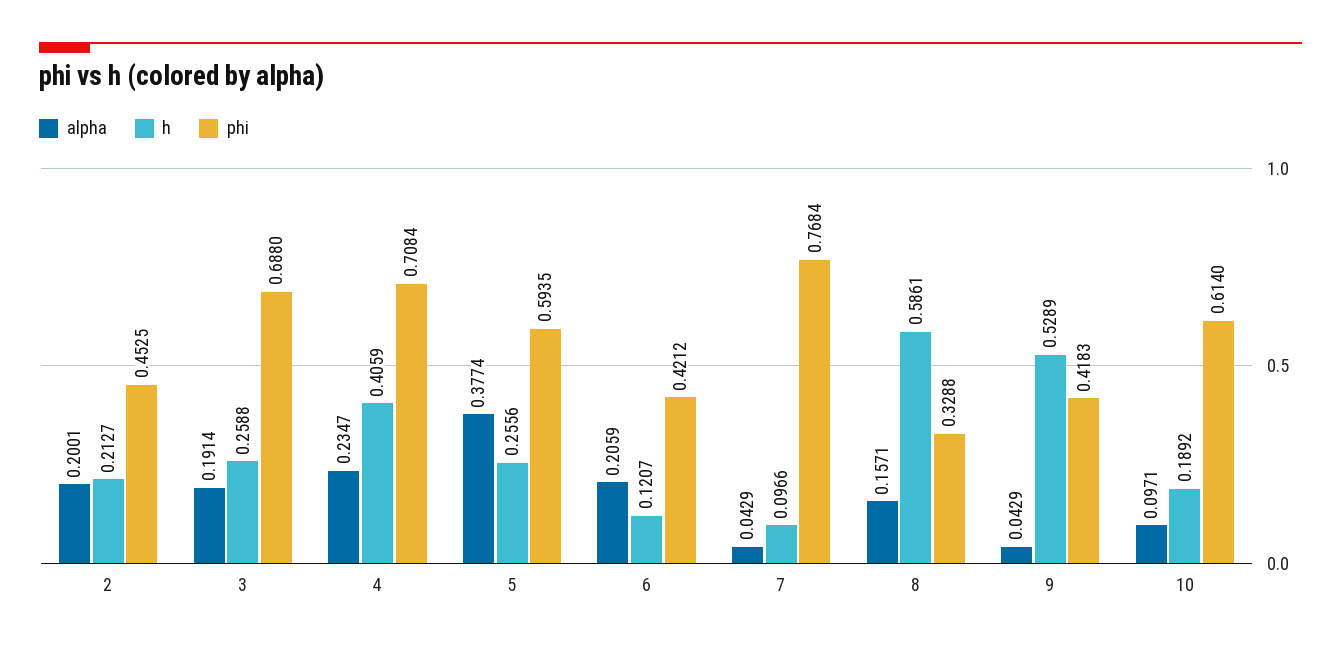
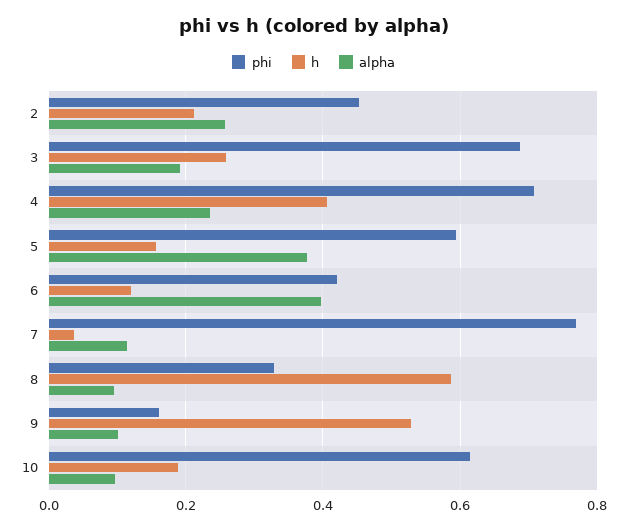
alpha, 2: 0.2001 -> 0.26
h, 5: 0.2556 -> 0.16
alpha, 6: 0.2059 -> 0.4
alpha, 7: 0.0429 -> 0.12
h, 7: 0.0966 -> 0.04
alpha, 8: 0.1571 -> 0.1
alpha, 9: 0.0429 -> 0.1
phi, 9: 0.4183 -> 0.16

